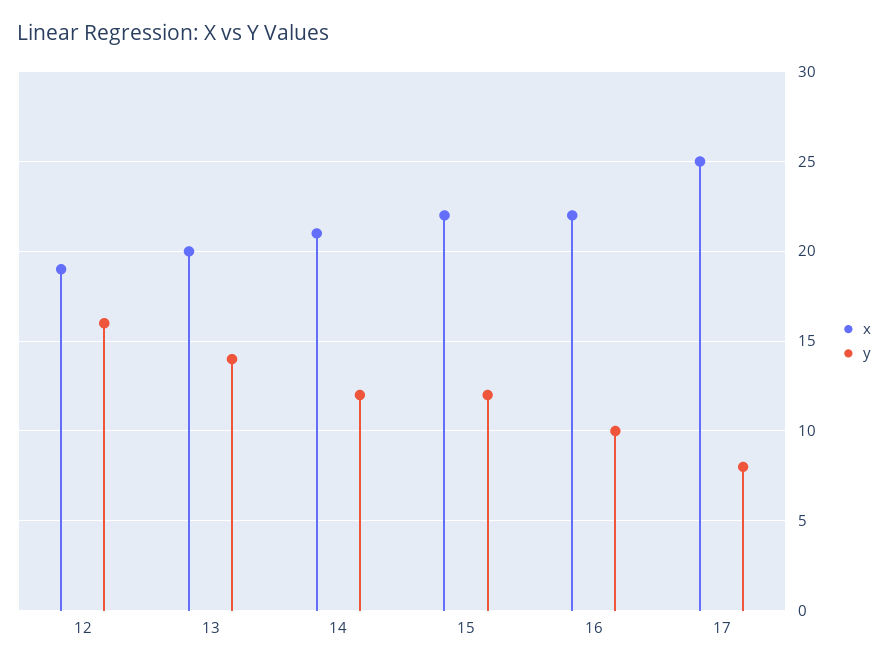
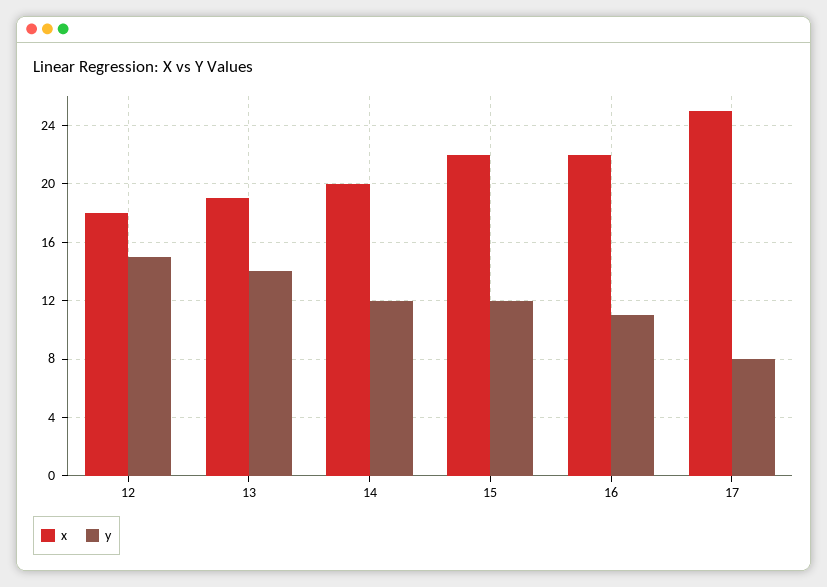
x, 12: 19 -> 18
y, 12: 16 -> 15
x, 13: 20 -> 19
x, 14: 21 -> 20
y, 16: 10 -> 11

